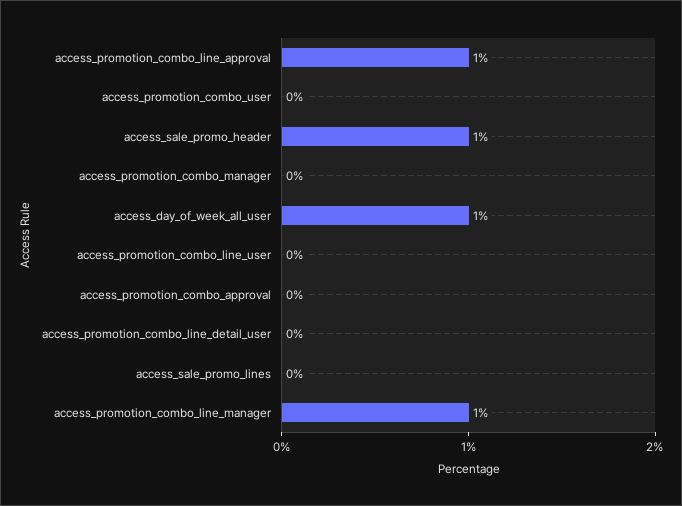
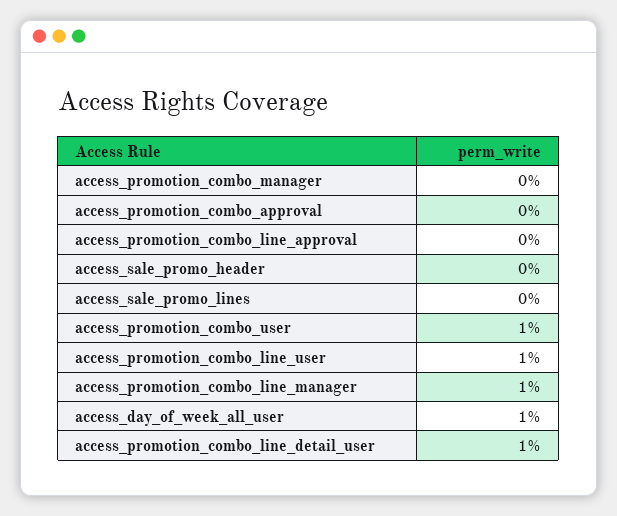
access_promotion_combo_line_approval: 1 -> 0
access_promotion_combo_user: 0 -> 1
access_sale_promo_header: 1 -> 0
access_promotion_combo_line_user: 0 -> 1
access_promotion_combo_line_detail_user: 0 -> 1

